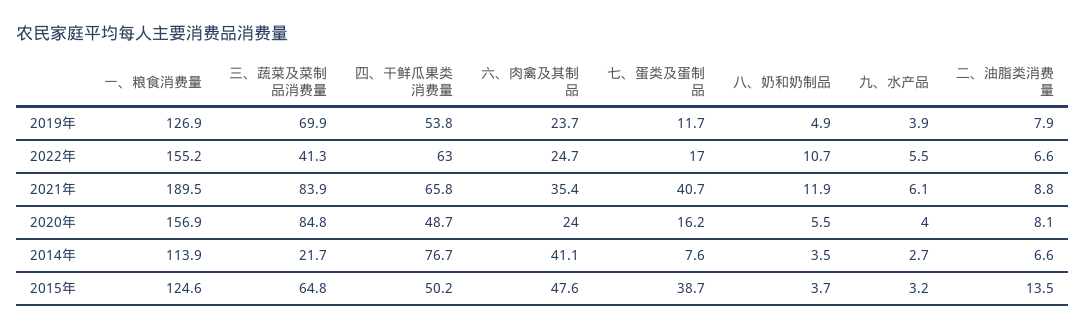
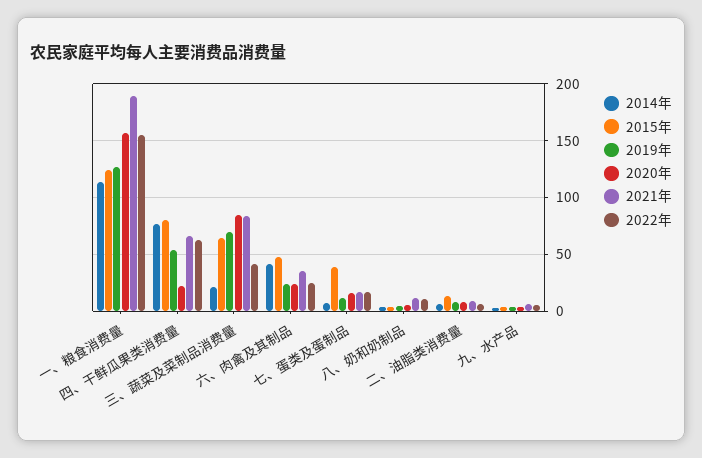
2021年, 七、蛋类及蛋制品: 40.7 -> 20
2020年, 四、干鲜瓜果类消费量: 48.7 -> 20
2015年, 四、干鲜瓜果类消费量: 50.2 -> 80

